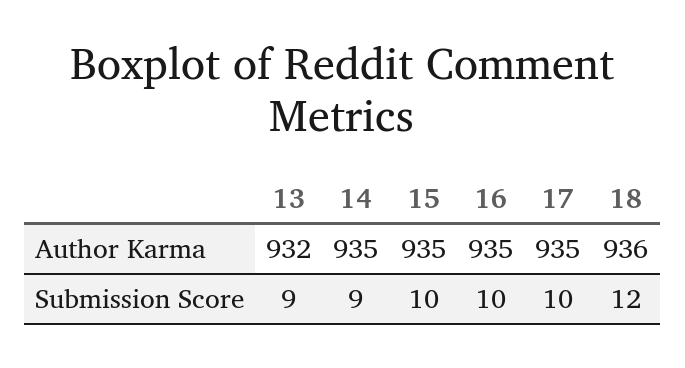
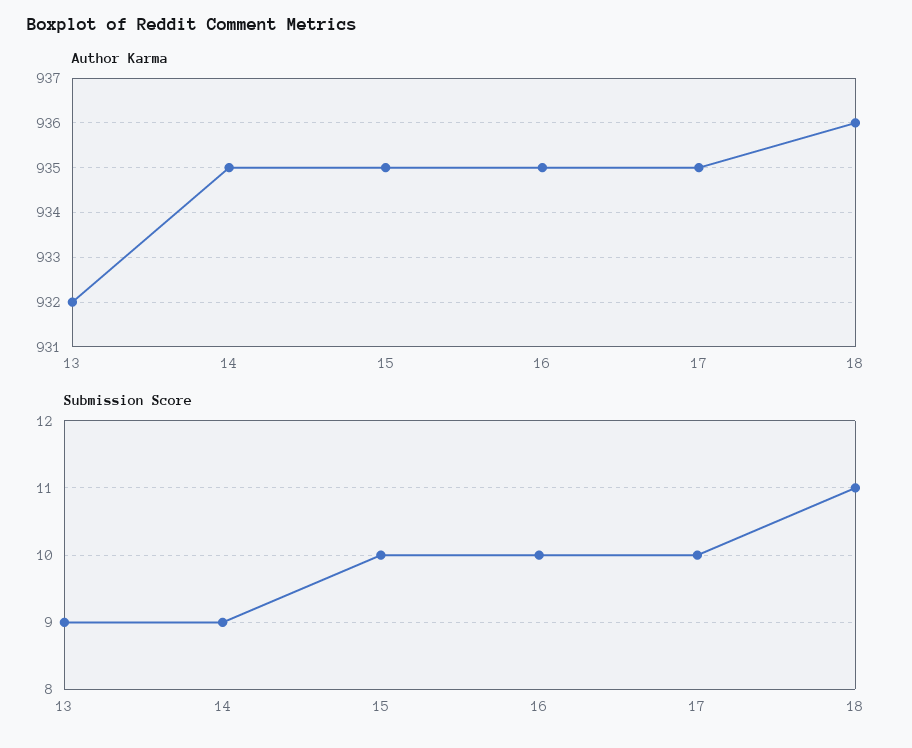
Submission Score, 18: 12 -> 11

